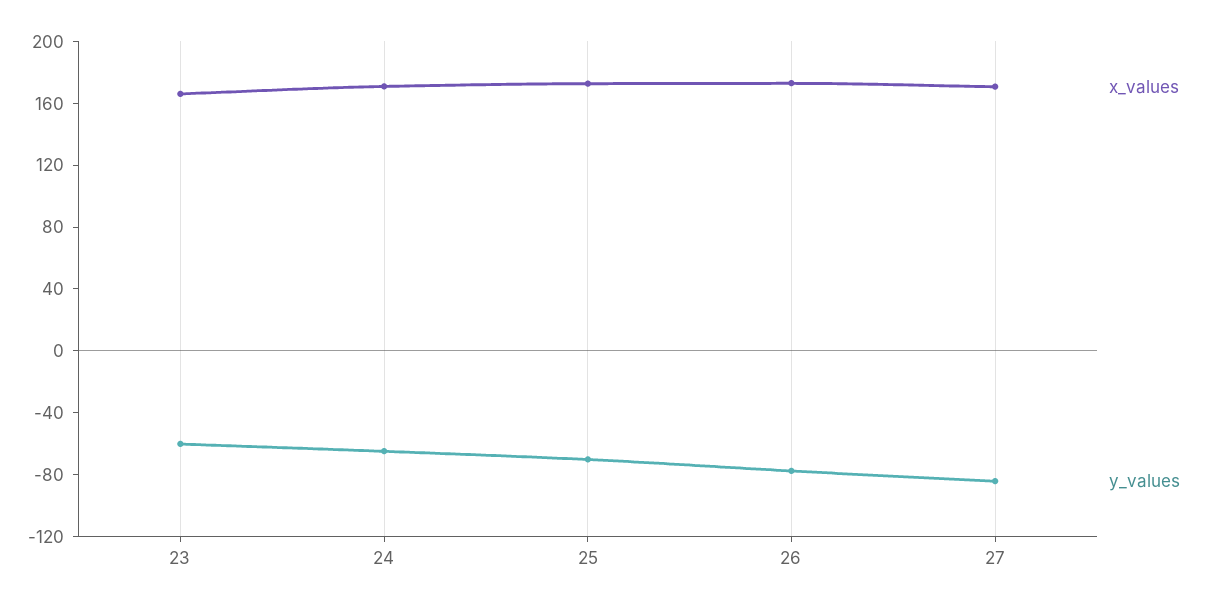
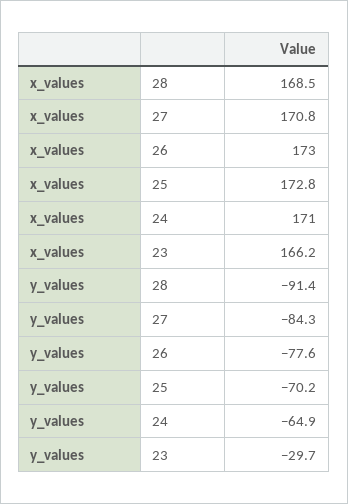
y_values, 23: -60 -> -29.7
x_values, 28: none -> 168.5
y_values, 28: none -> -91.4

